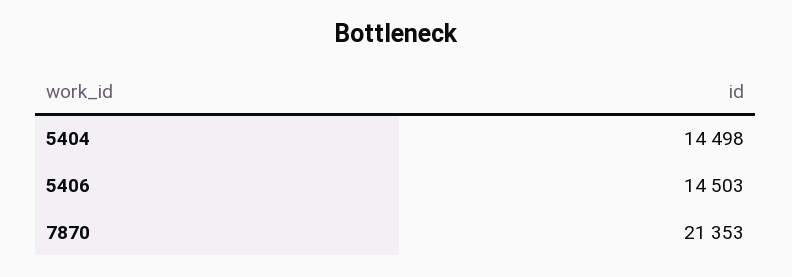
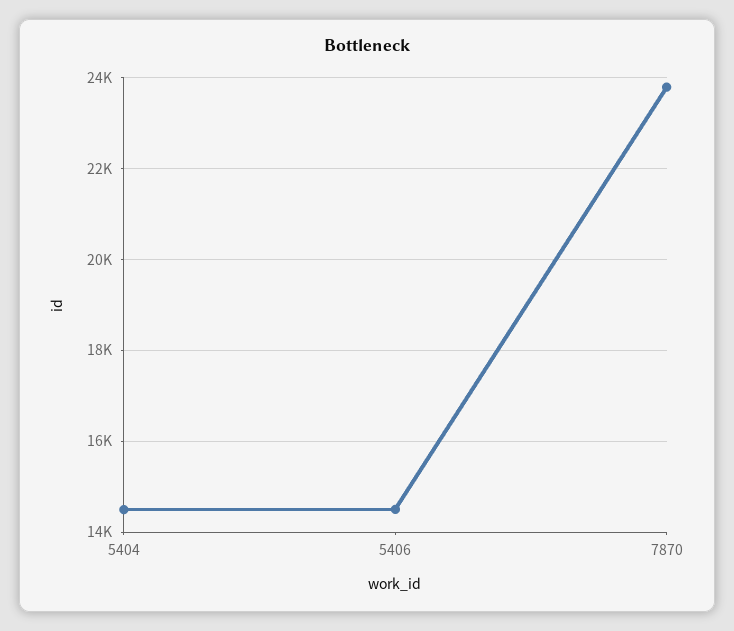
7870: 21353 -> 23800

